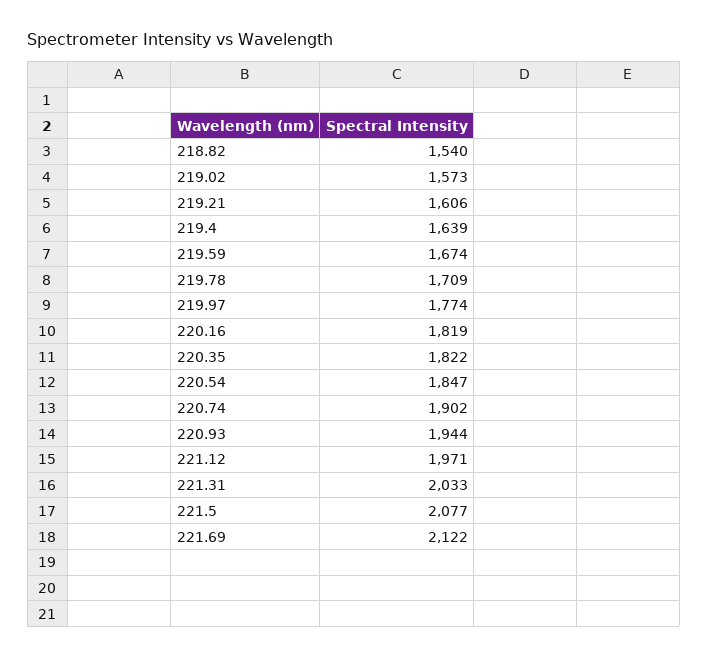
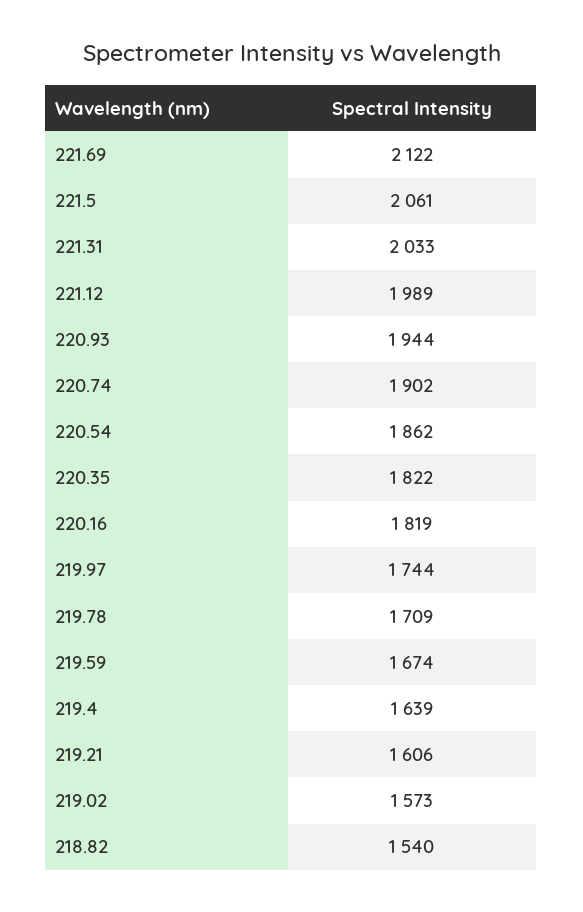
219.97: 1774 -> 1744
220.54: 1847 -> 1862
221.12: 1971 -> 1989
221.5: 2077 -> 2061

